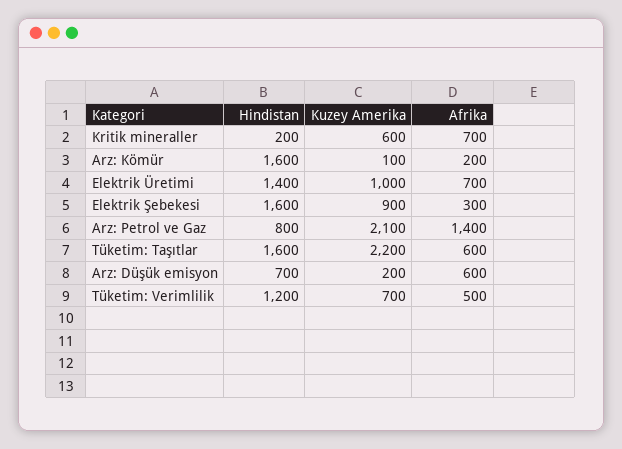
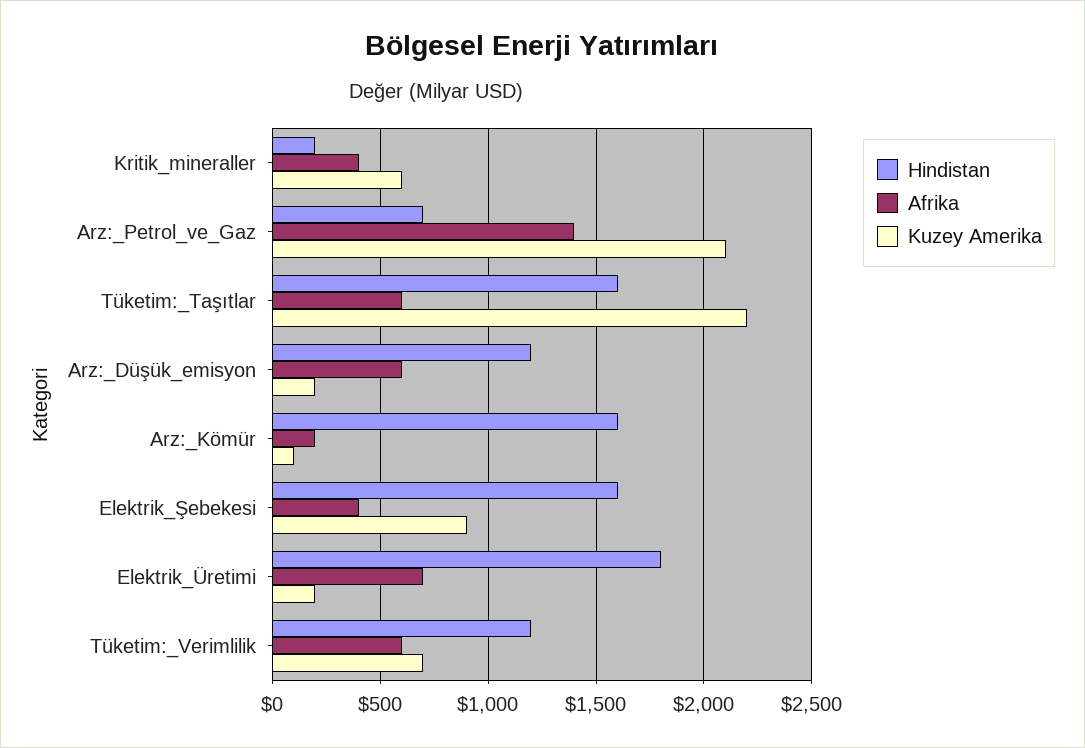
Afrika, Kritik mineraller: 700 -> 400
Hindistan, Elektrik Üretimi: 1400 -> 1800
Kuzey Amerika, Elektrik Üretimi: 1000 -> 200
Afrika, Elektrik Şebekesi: 300 -> 400
Hindistan, Arz: Petrol ve Gaz: 800 -> 700
Hindistan, Arz: Düşük emisyon: 700 -> 1200
Afrika, Tüketim: Verimlilik: 500 -> 600

